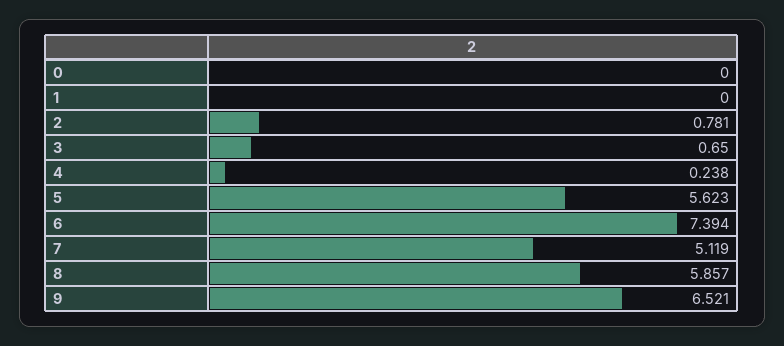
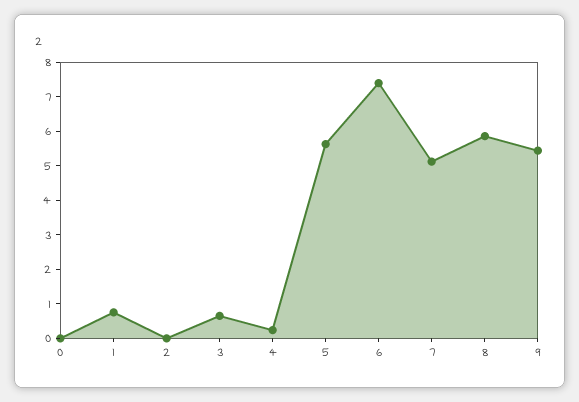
1: 0 -> 0.75
2: 0.781 -> 0
9: 6.521 -> 5.5

